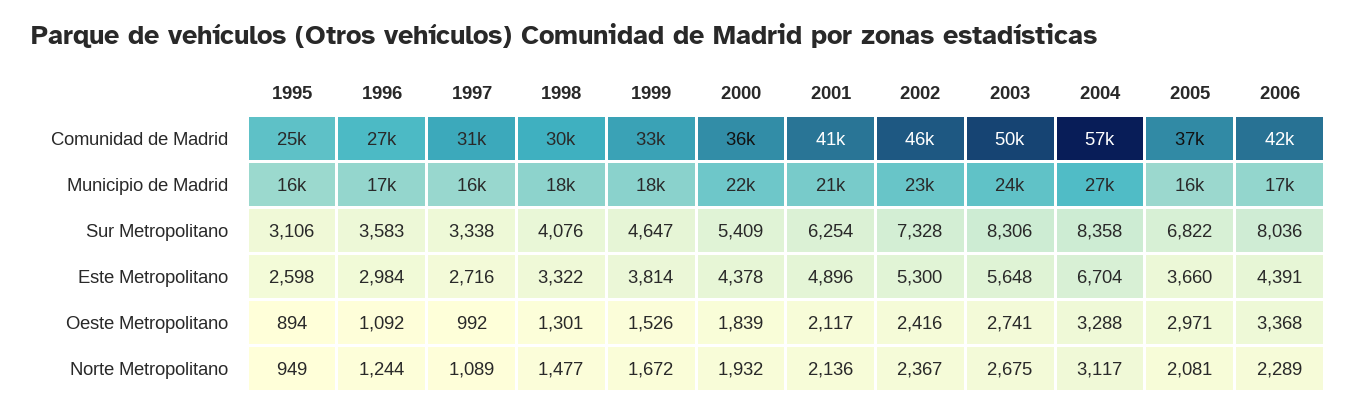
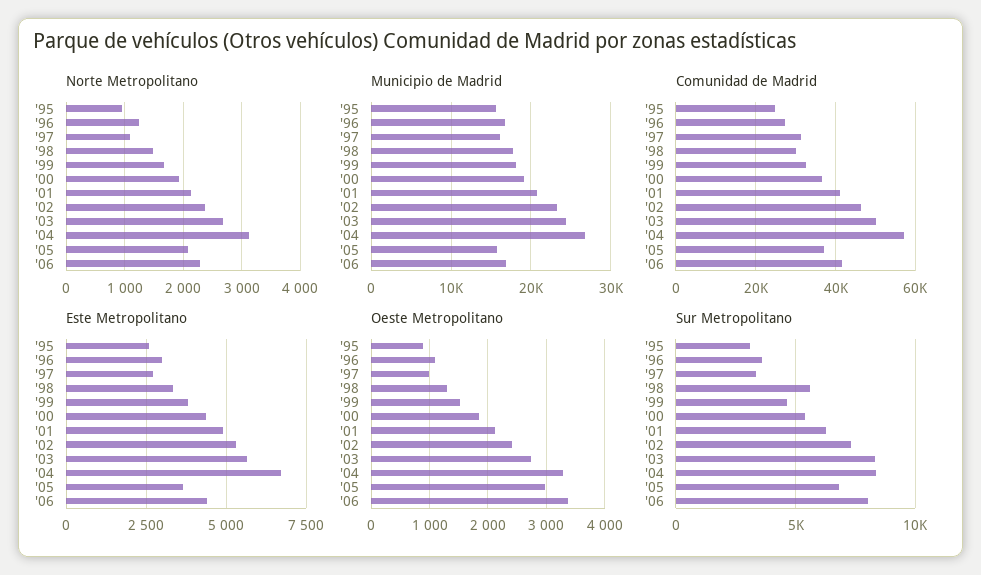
Municipio de Madrid, 2000: 22000 -> 19000
Sur Metropolitano, 1998: 4076 -> 5500

